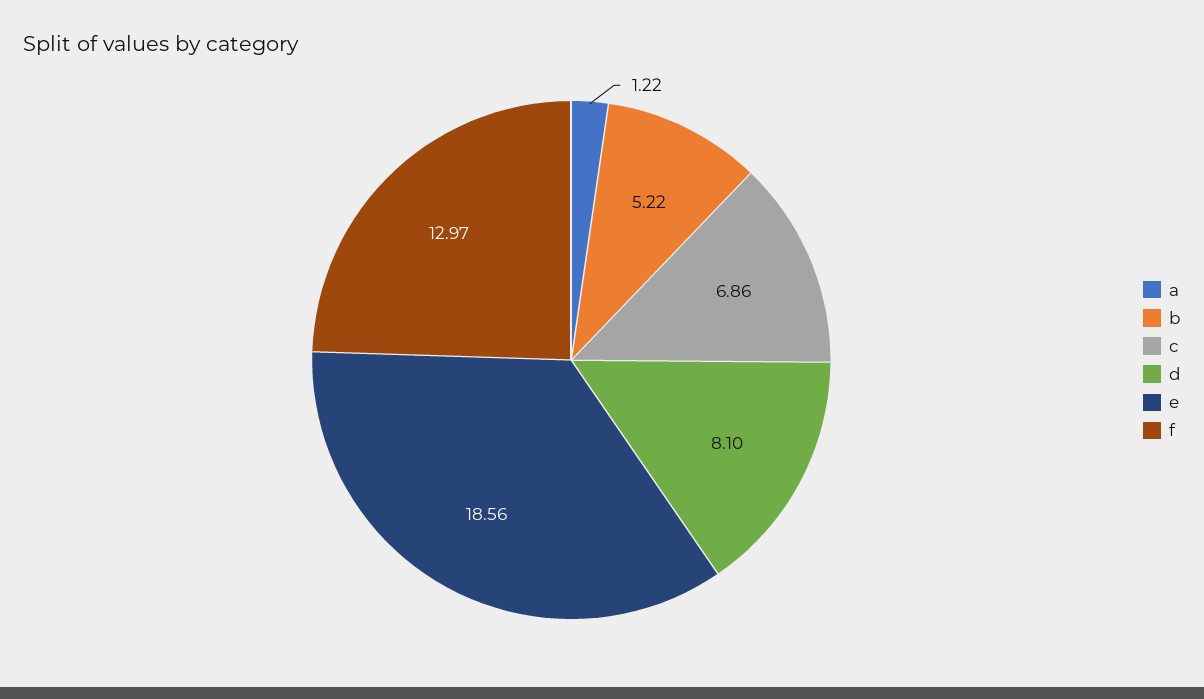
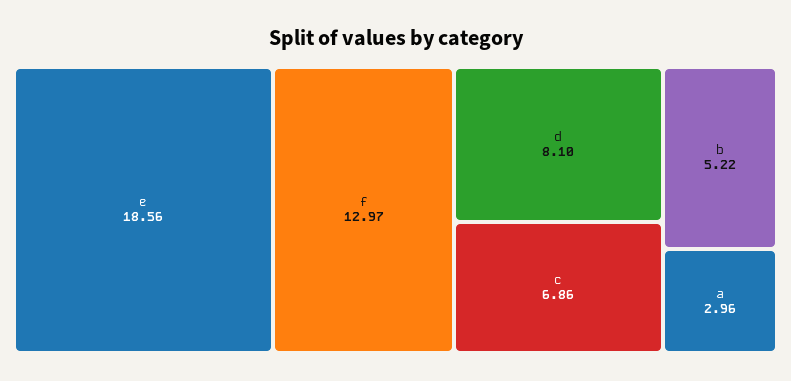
a: 1.22 -> 2.96

